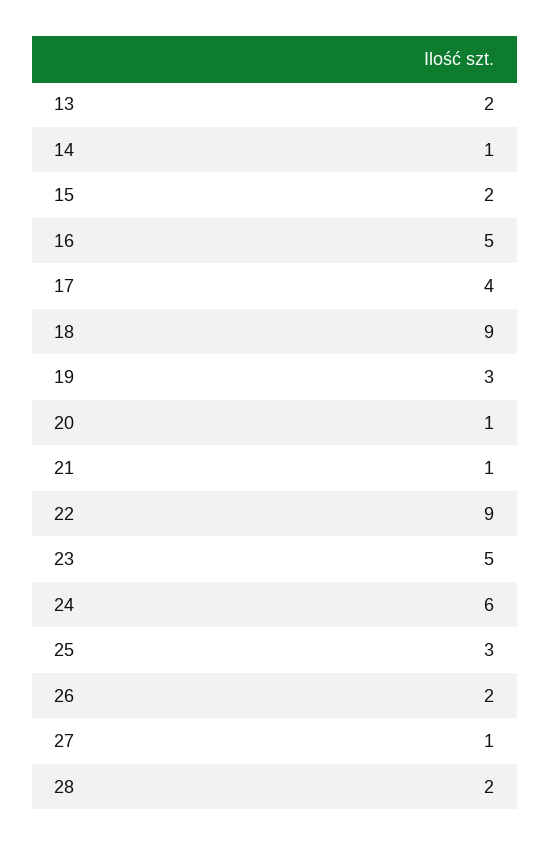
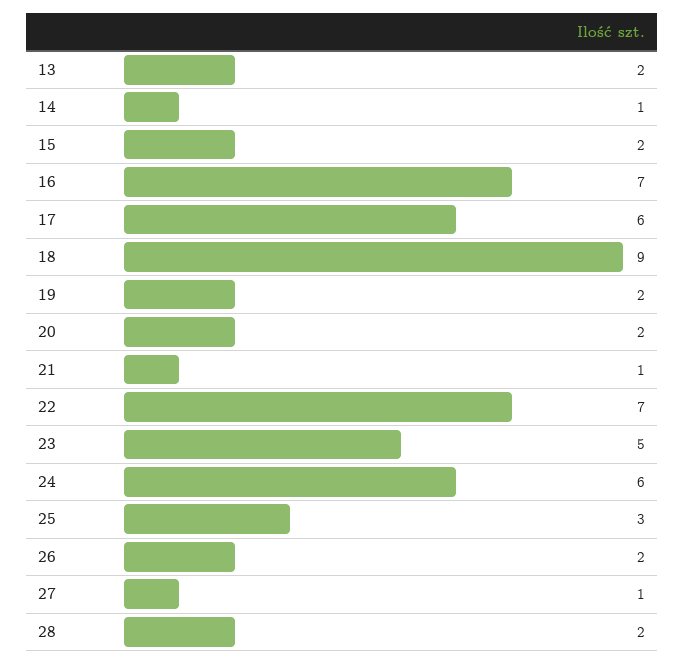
16: 5 -> 7
17: 4 -> 6
19: 3 -> 2
20: 1 -> 2
22: 9 -> 7

